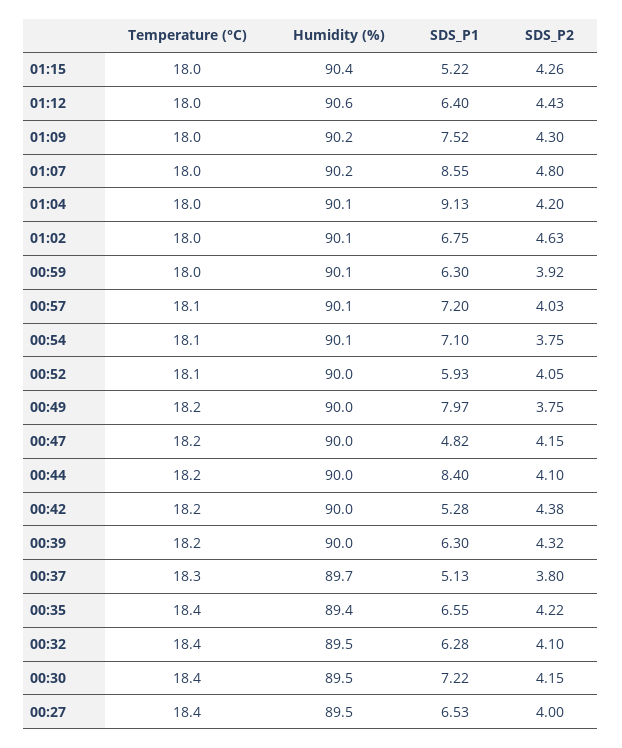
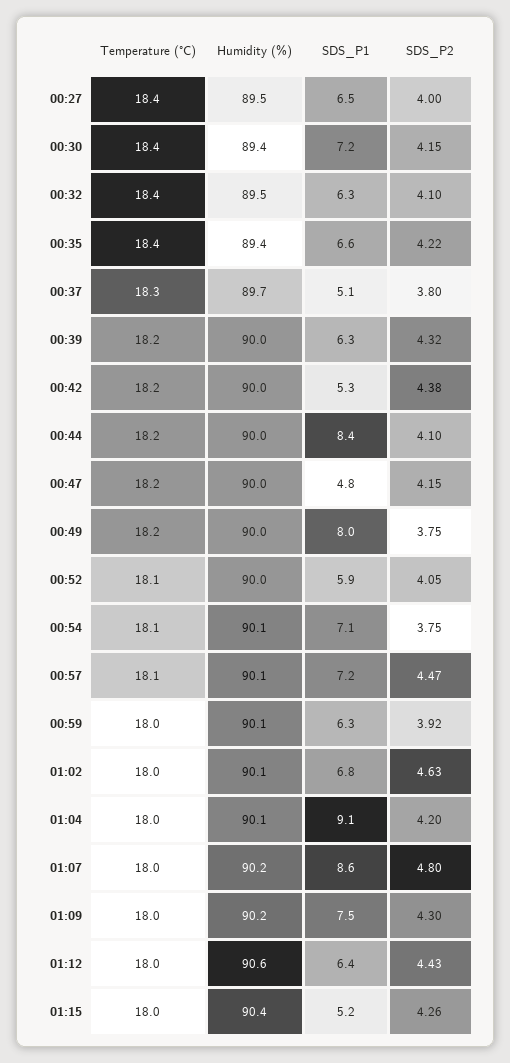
SDS_P2, 00:57: 4.03 -> 4.47
Humidity (%), 00:30: 89.5 -> 89.4

